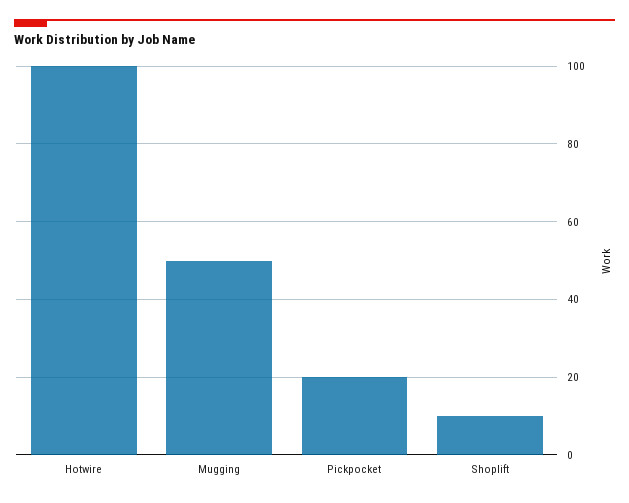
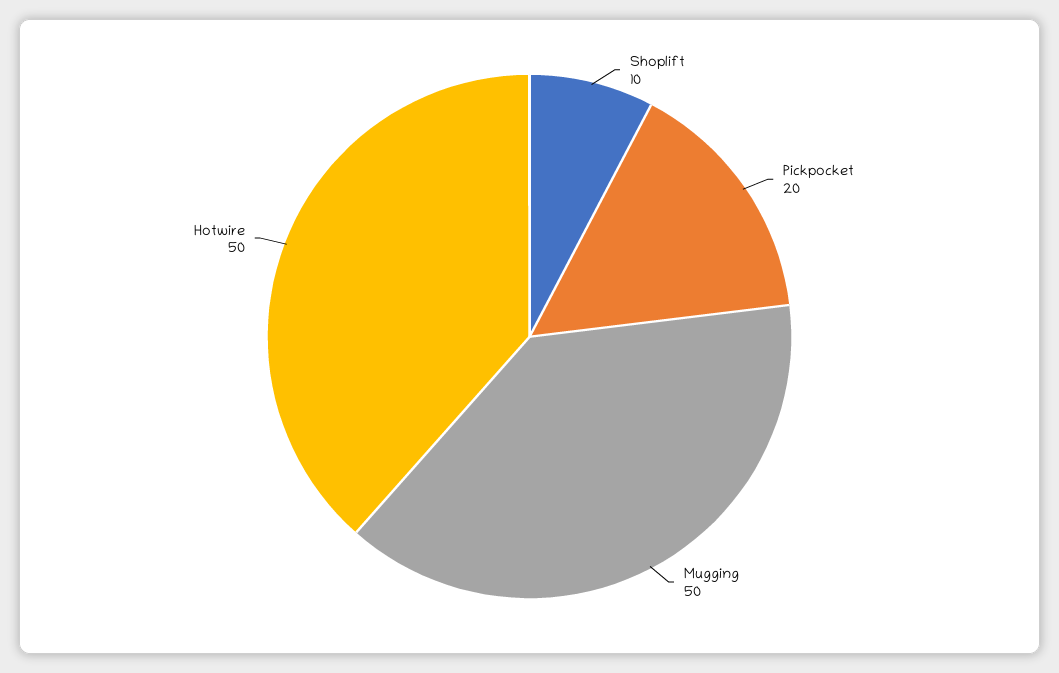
Hotwire: 100 -> 50

